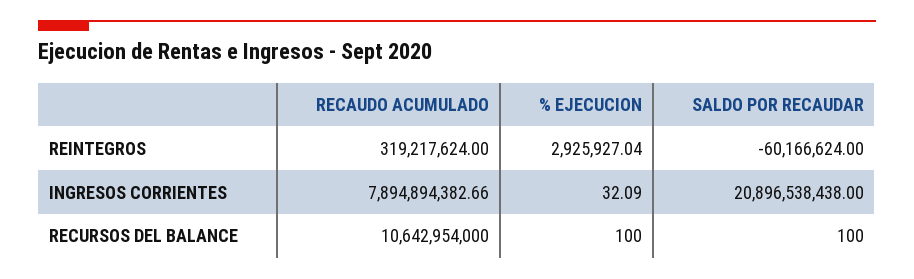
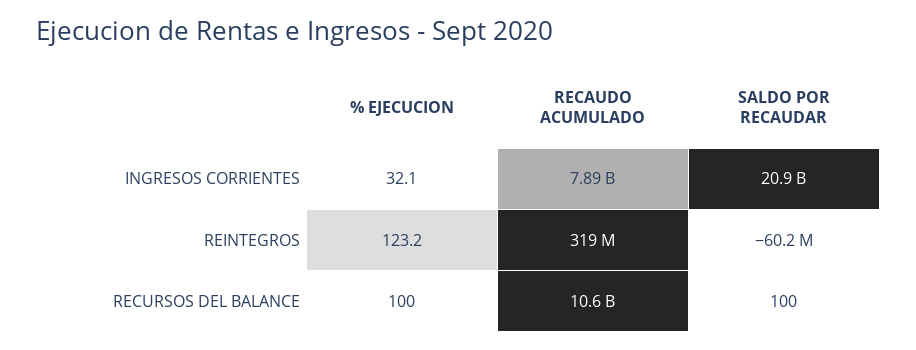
% EJECUCION, REINTEGROS: 2925927.04 -> 123.2

